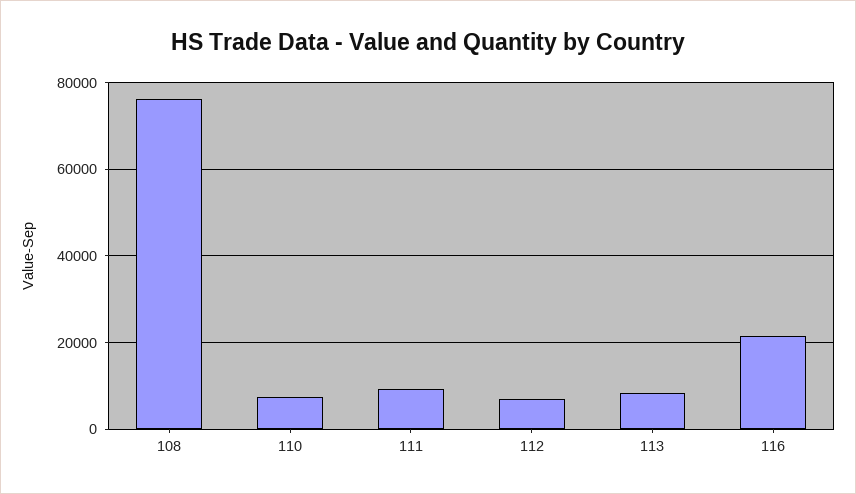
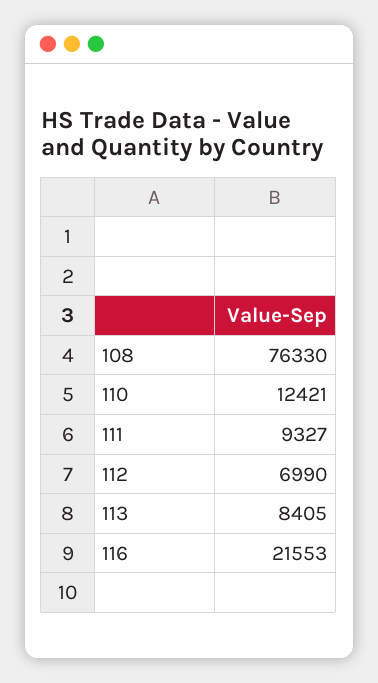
110: 8000 -> 12421

